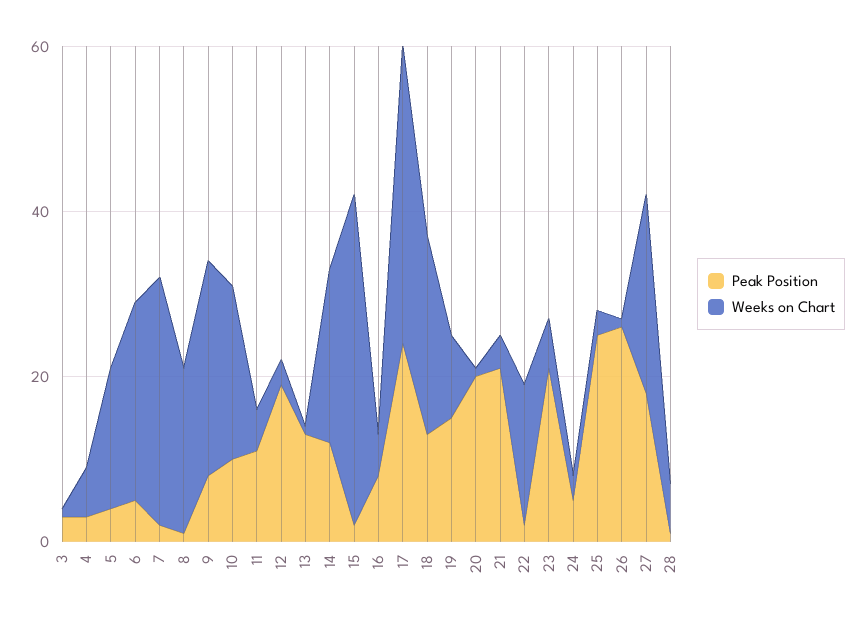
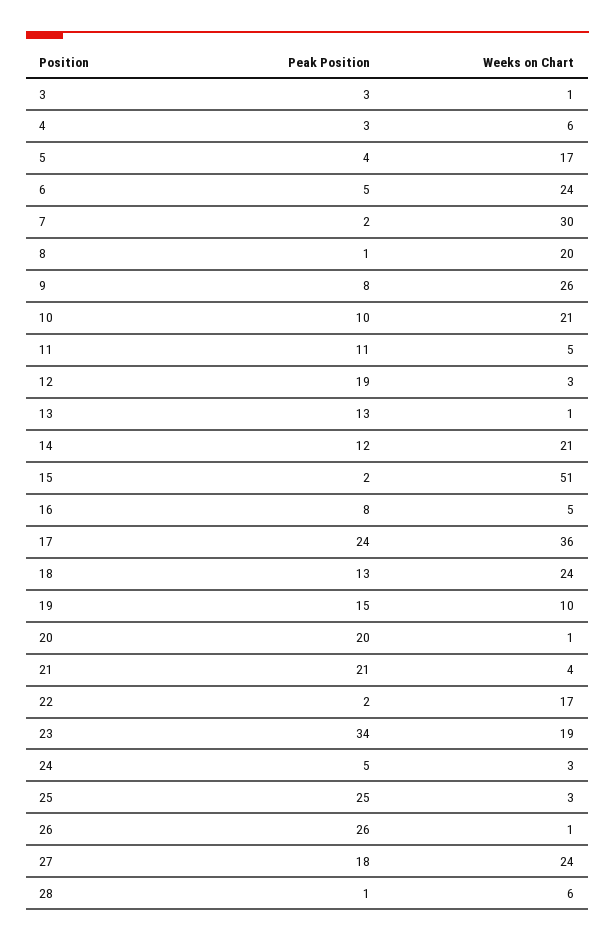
Weeks on Chart, 15: 40 -> 51
Peak Position, 23: 20 -> 34
Weeks on Chart, 23: 5 -> 19

